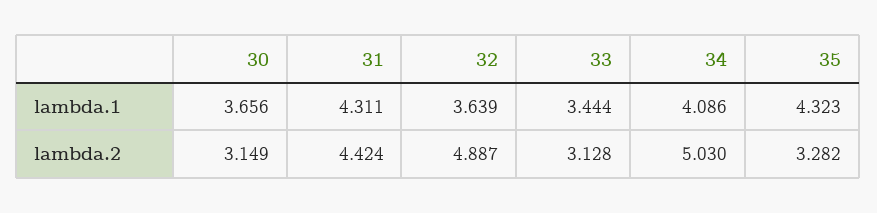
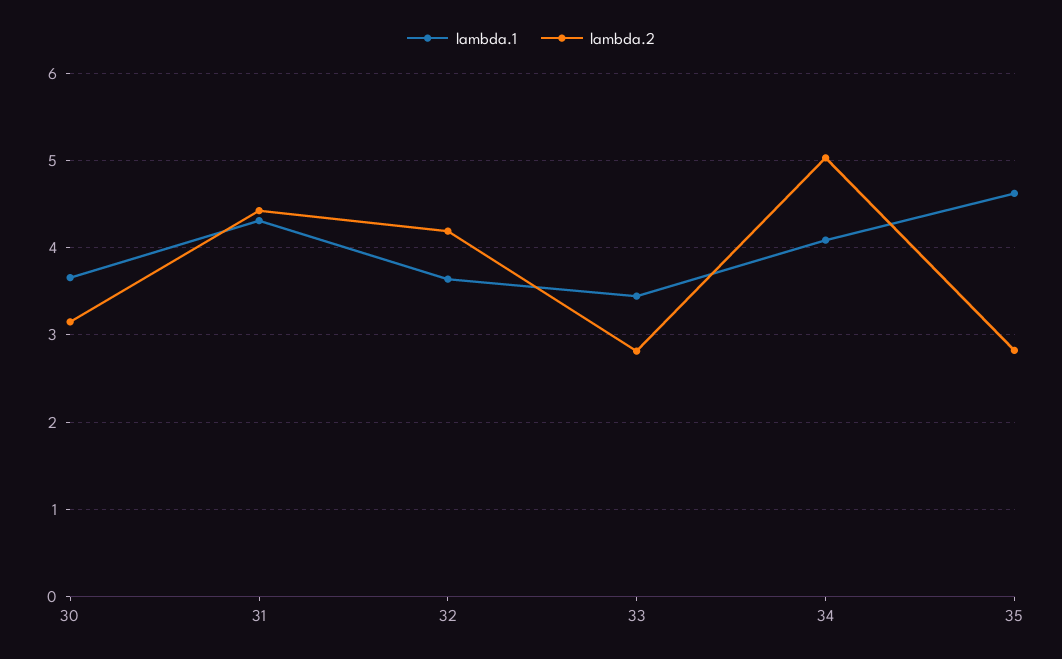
lambda.1, 35: 4.323 -> 4.6
lambda.2, 32: 4.887 -> 4.2
lambda.2, 33: 3.128 -> 2.8
lambda.2, 35: 3.282 -> 2.8

